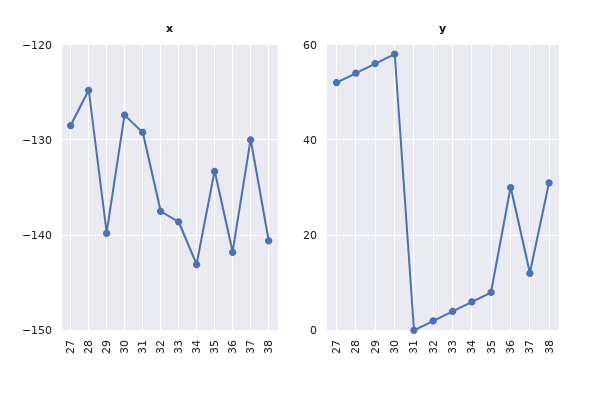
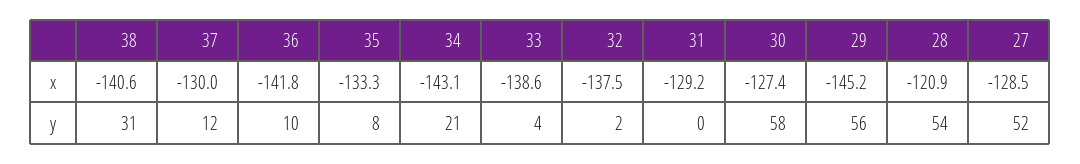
x, 28: -125 -> -120.9
x, 29: -140 -> -145.2
y, 34: 5 -> 21
y, 36: 30 -> 10

